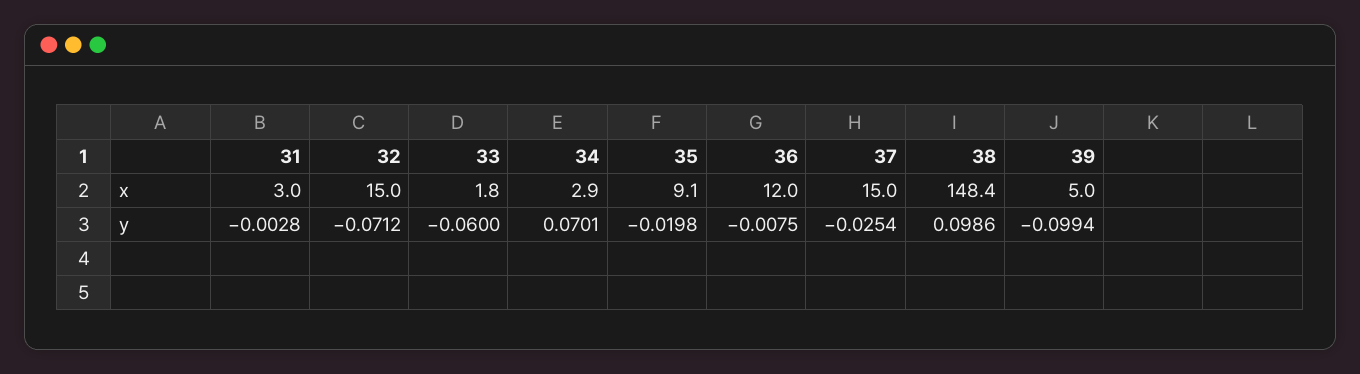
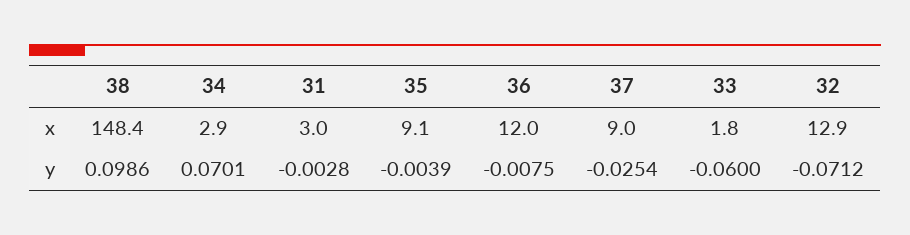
32, x: 15 -> 12.9
37, x: 15 -> 9
39, x: 5 -> none
35, y: -0.0198 -> -0.0039
39, y: -0.0994 -> none

